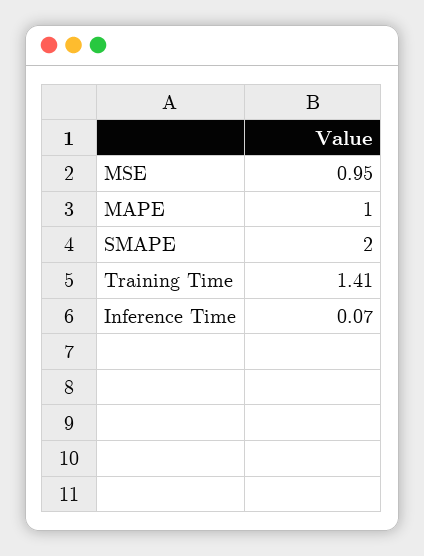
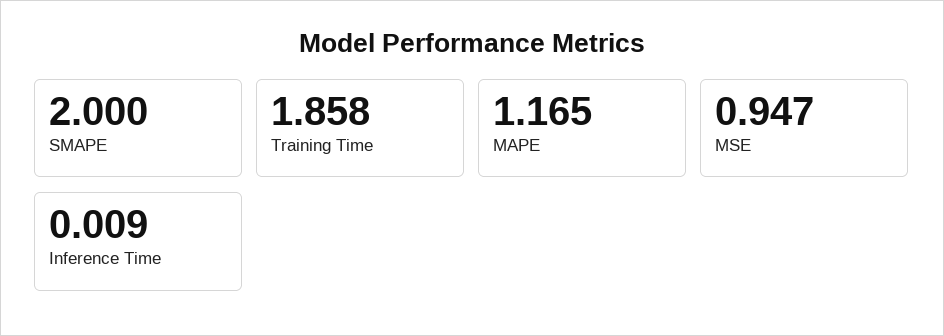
MAPE: 1 -> 1.165
Training Time: 1.41 -> 1.858
Inference Time: 0.07 -> 0.009

